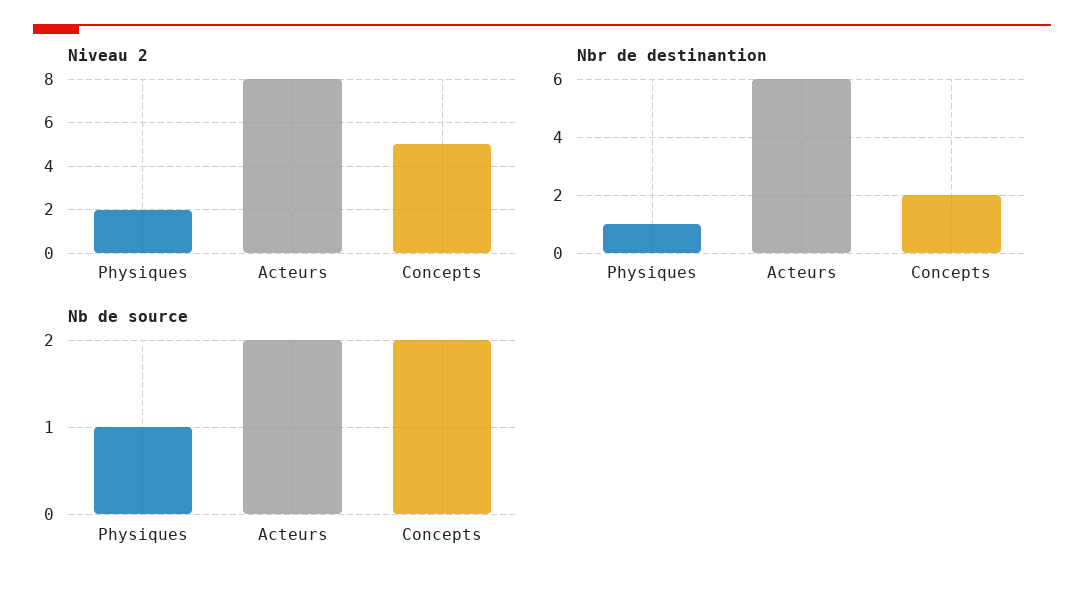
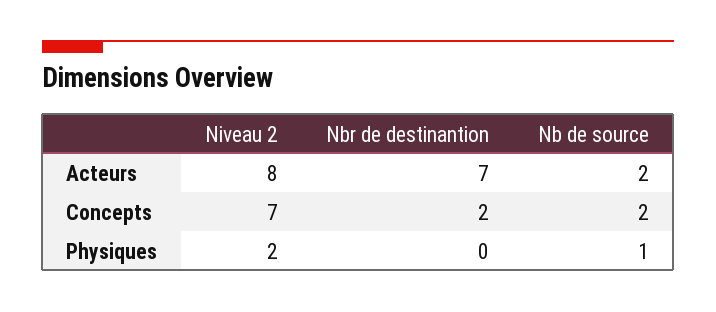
Niveau 2, Concepts: 5 -> 7
Nbr de destinantion, Physiques: 1 -> 0
Nbr de destinantion, Acteurs: 6 -> 7

